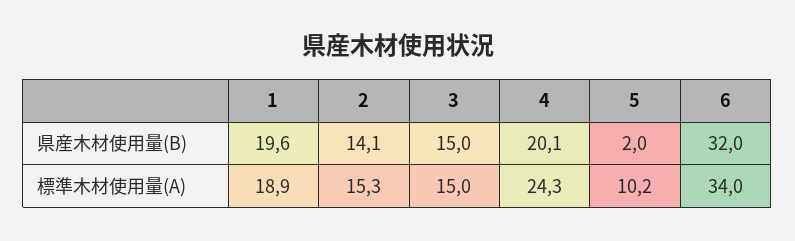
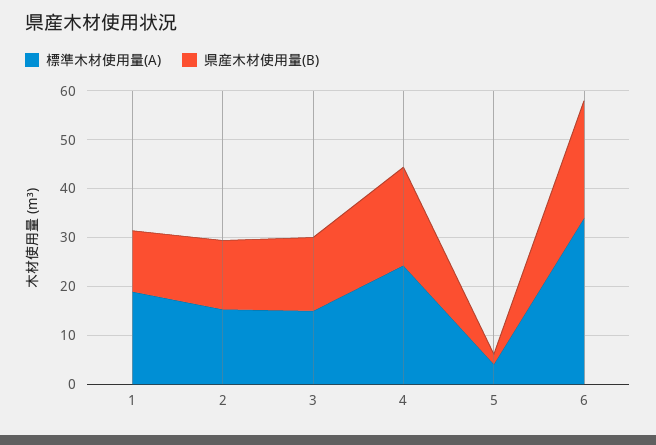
県産木材使用量(B), 1: 19.6 -> 12
県産木材使用量(B), 6: 32 -> 24
標準木材使用量(A), 5: 10.2 -> 4

